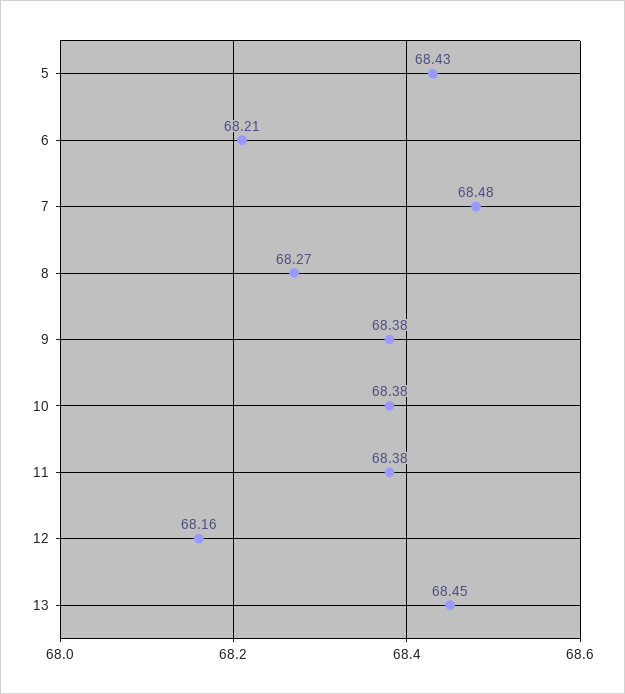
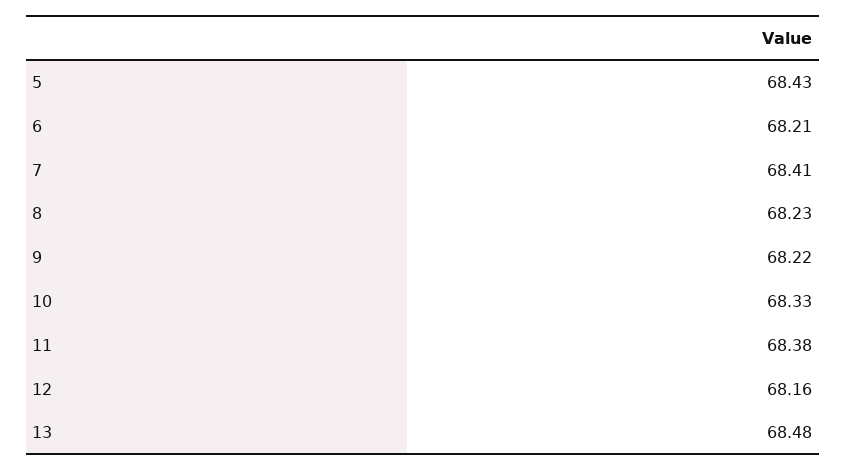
7: 68.48 -> 68.41
8: 68.27 -> 68.23
9: 68.38 -> 68.22
10: 68.38 -> 68.33
13: 68.45 -> 68.48

